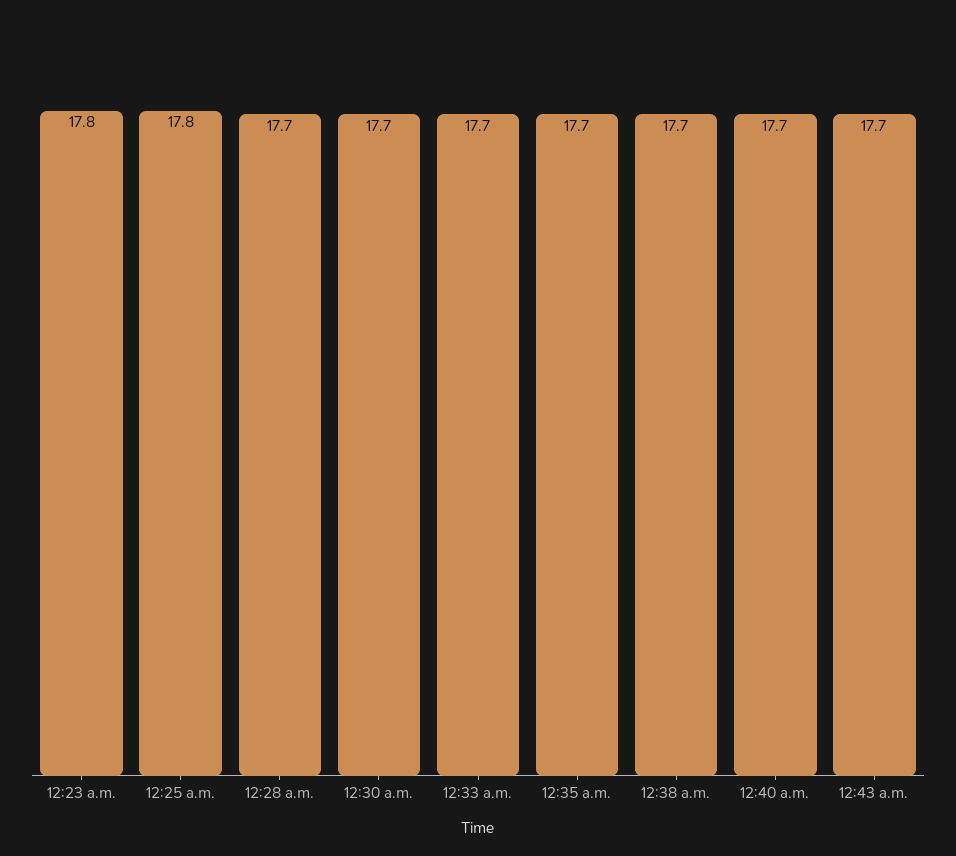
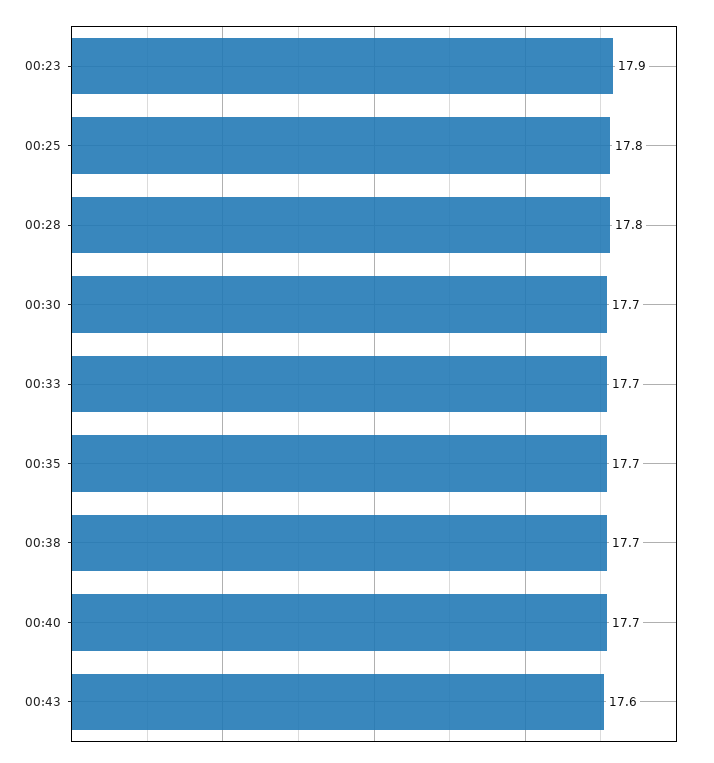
12:23 a.m.: 17.8 -> 17.9
12:28 a.m.: 17.7 -> 17.8
12:43 a.m.: 17.7 -> 17.6

